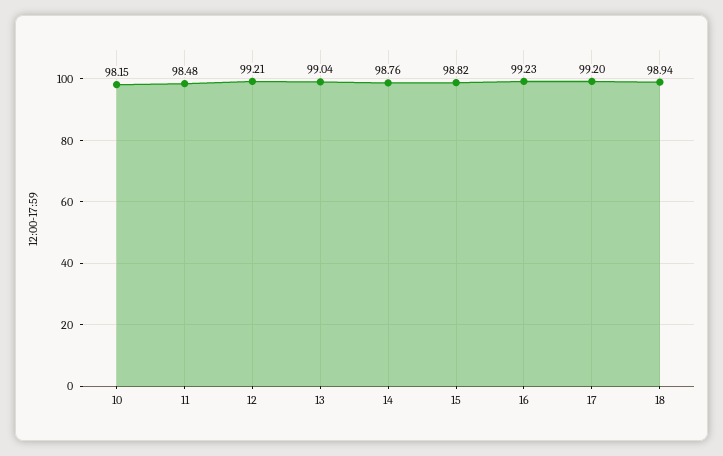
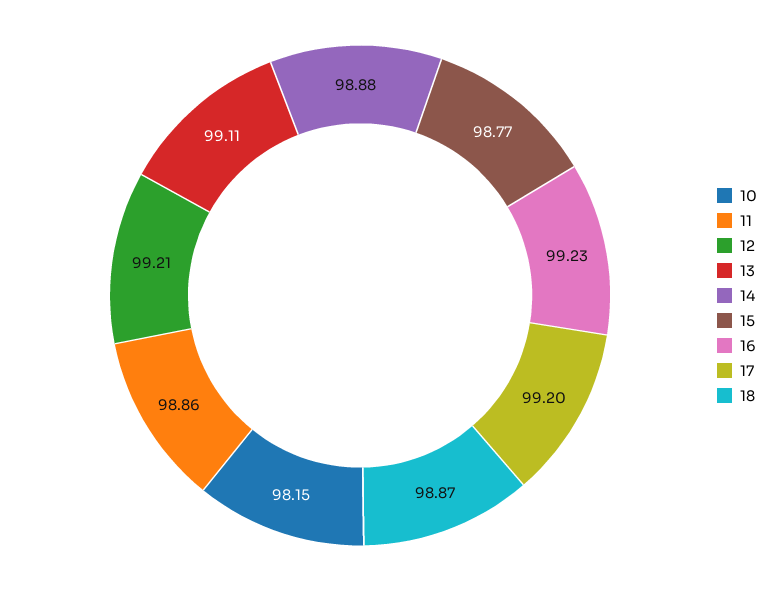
11: 98.48 -> 98.86
13: 99.04 -> 99.11
14: 98.76 -> 98.88
15: 98.82 -> 98.77
18: 98.94 -> 98.87

